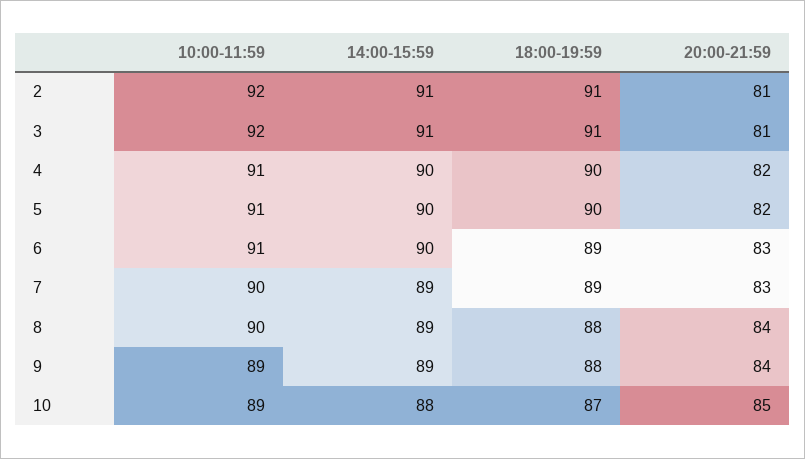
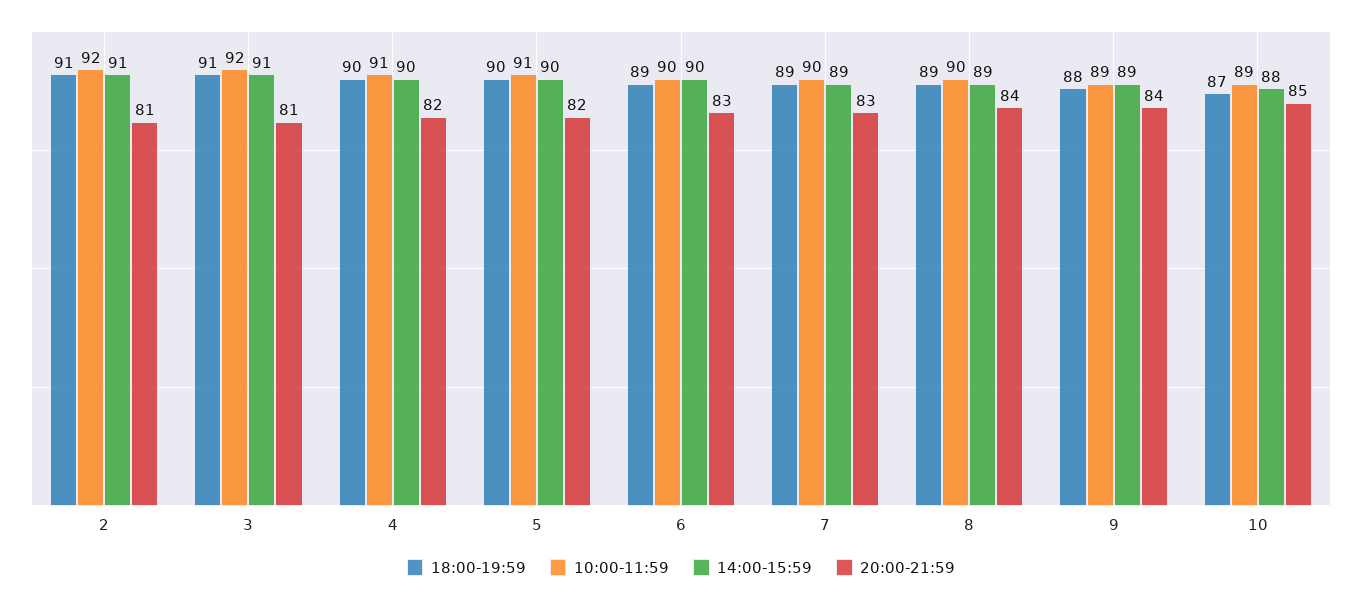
10:00-11:59, 6: 91 -> 90
18:00-19:59, 8: 88 -> 89

